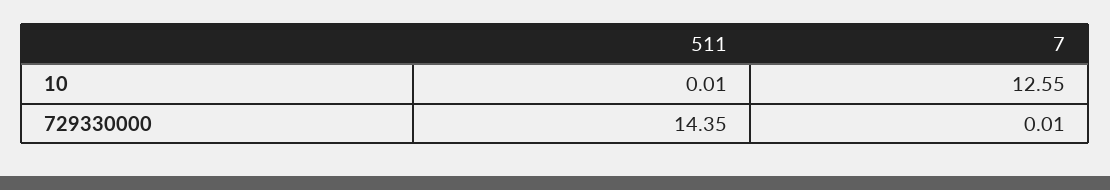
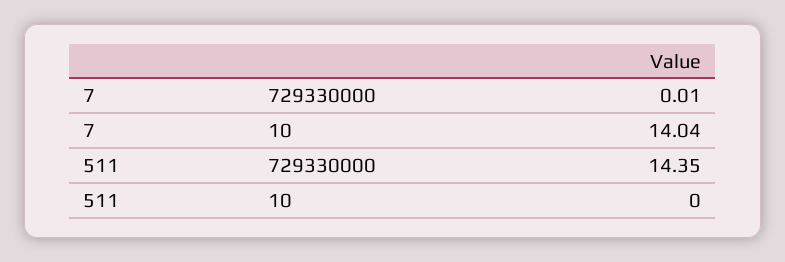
511, 10: 0.01 -> 0
7, 10: 12.55 -> 14.04

